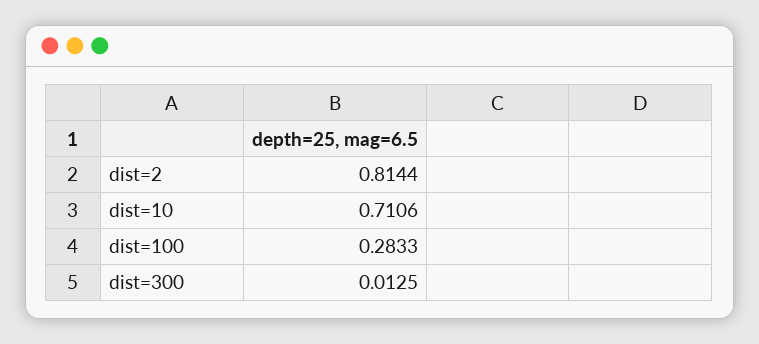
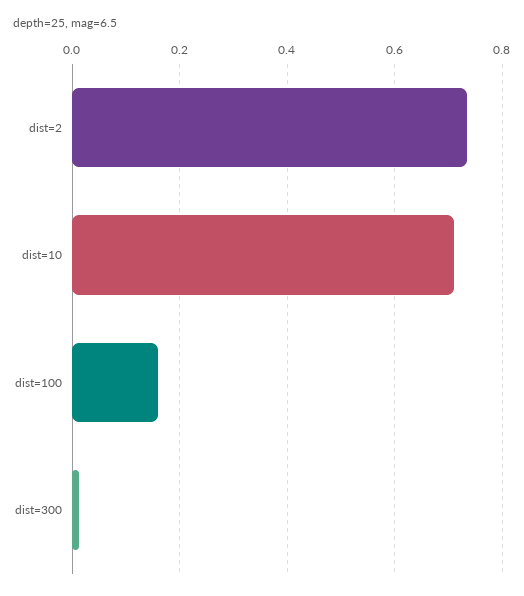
dist=2: 0.8144 -> 0.74
dist=100: 0.2833 -> 0.16

